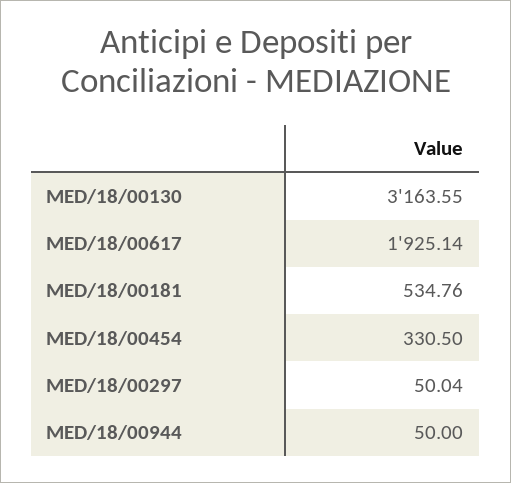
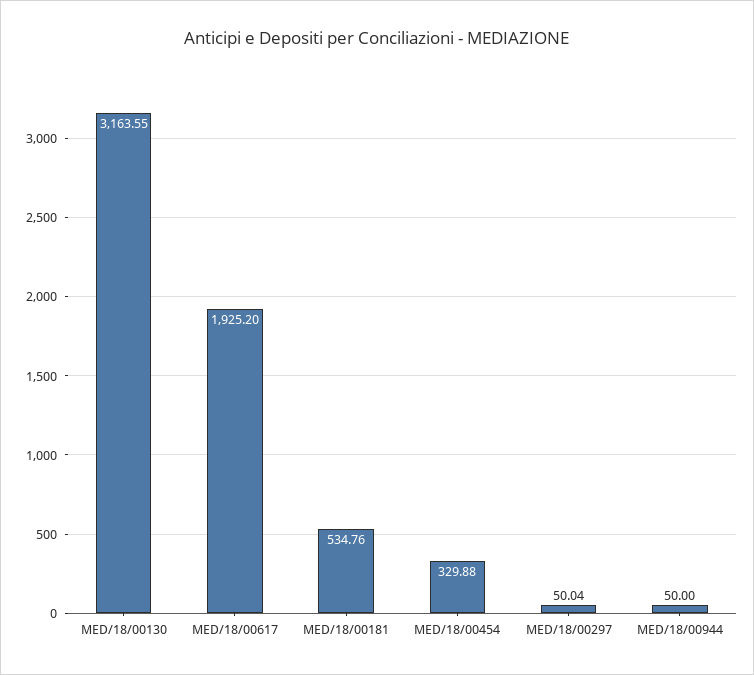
MED/18/00617: 1925.14 -> 1925.2
MED/18/00454: 330.5 -> 329.88

